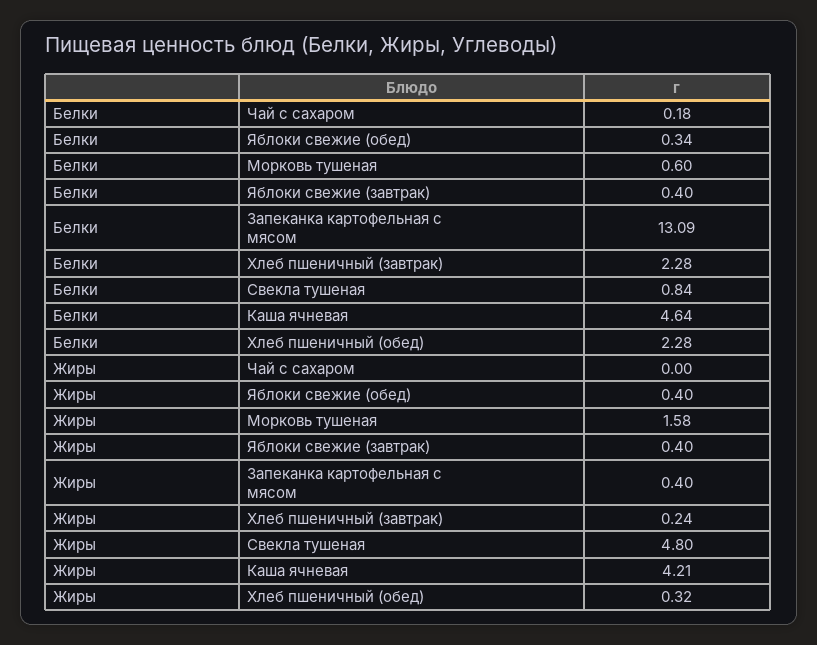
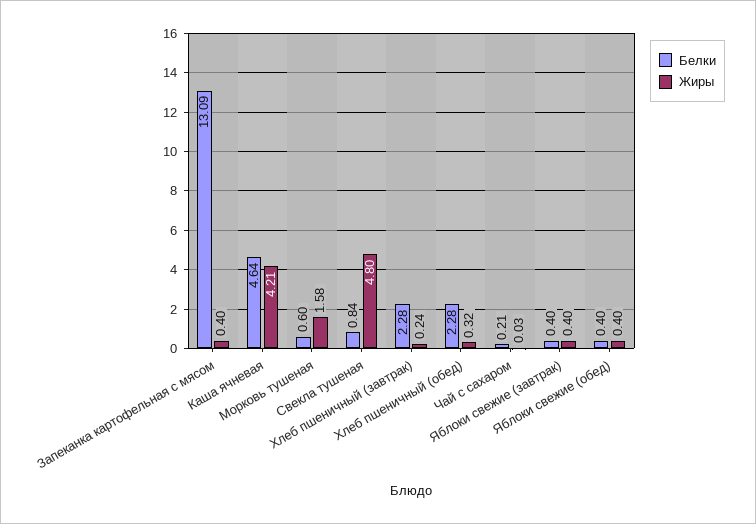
Белки, Чай с сахаром: 0.18 -> 0.21
Белки, Яблоки свежие (обед): 0.34 -> 0.4
Жиры, Чай с сахаром: 0 -> 0.03

